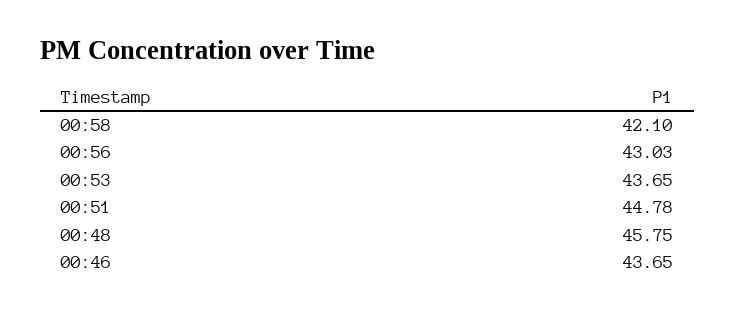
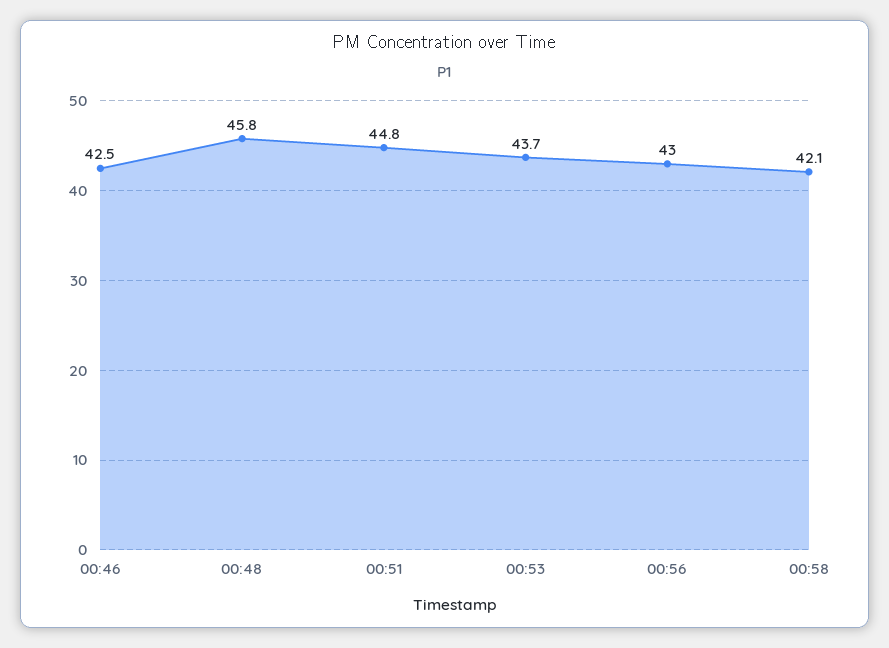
00:46: 43.65 -> 42.5

